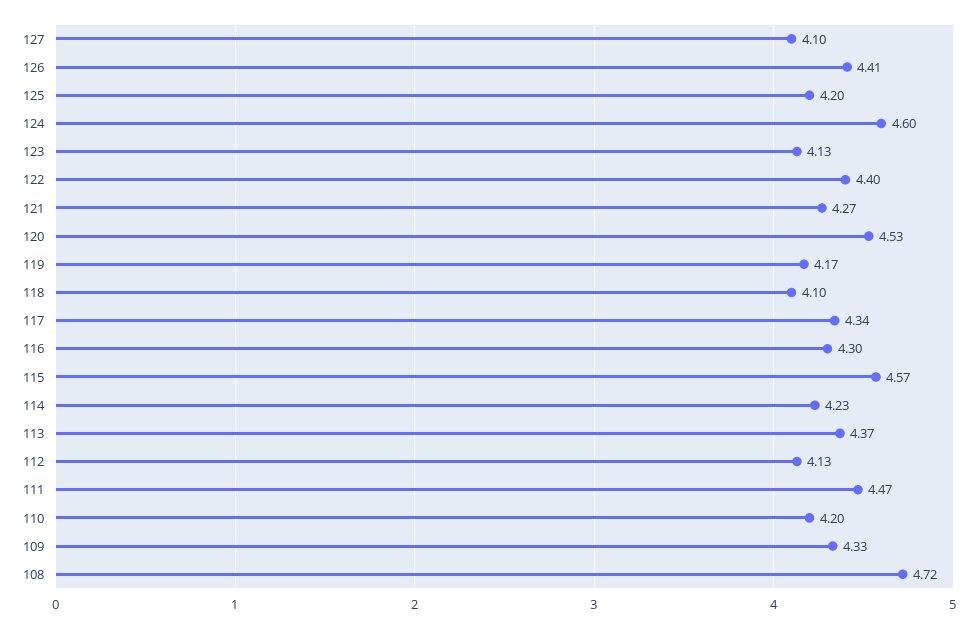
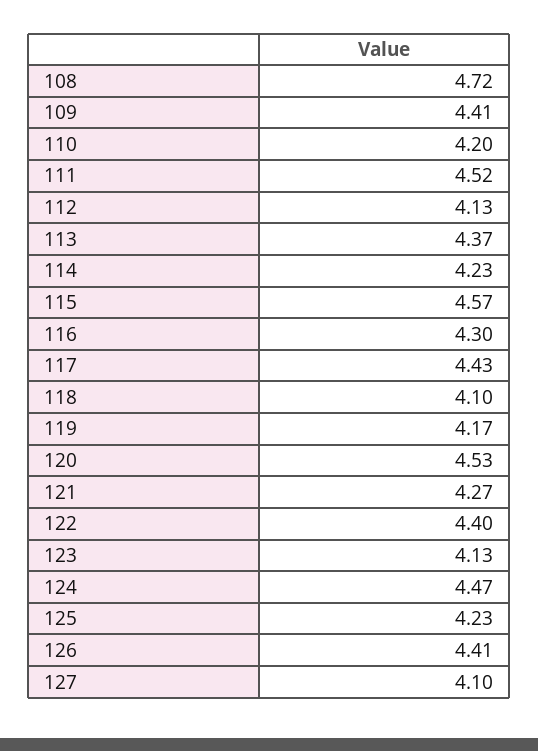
125: 4.2 -> 4.23
124: 4.6 -> 4.47
117: 4.34 -> 4.43
111: 4.47 -> 4.52
109: 4.33 -> 4.41

